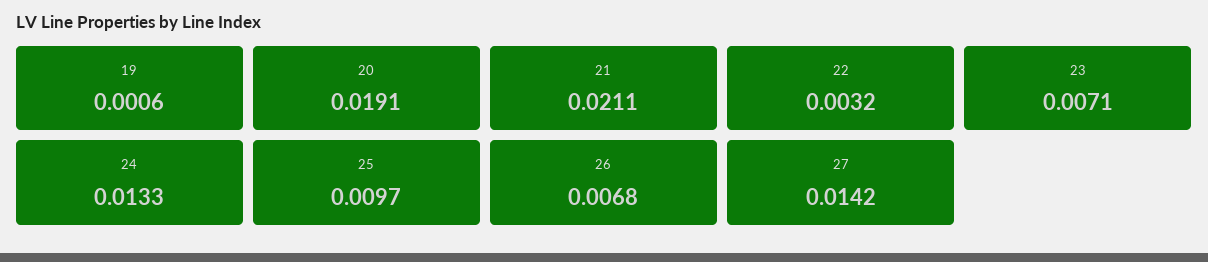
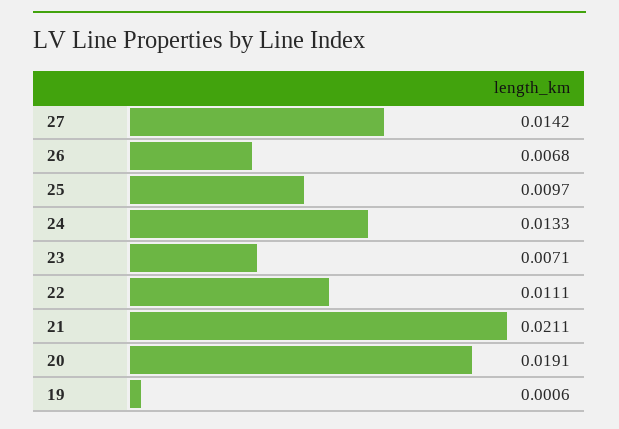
22: 0.0032 -> 0.0111

